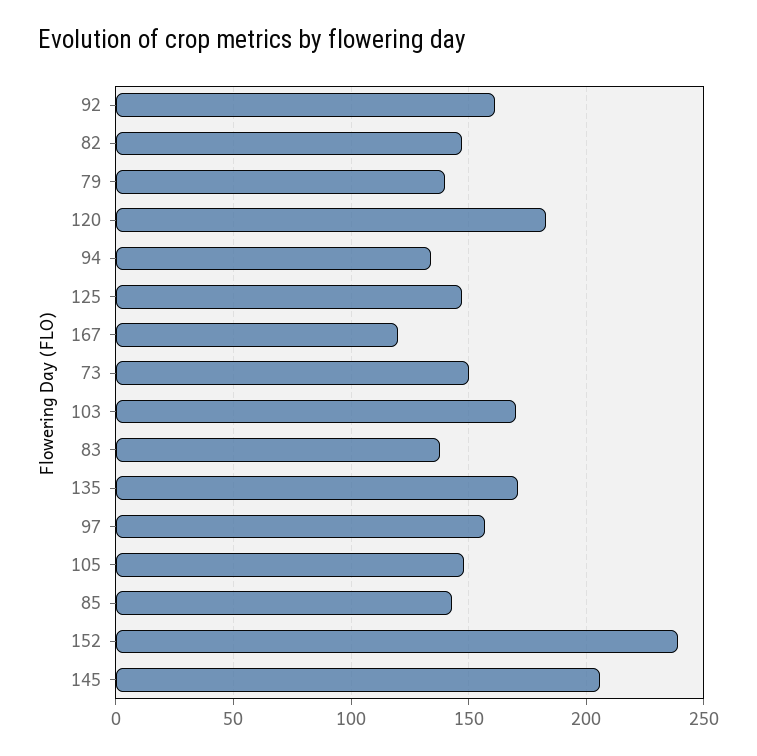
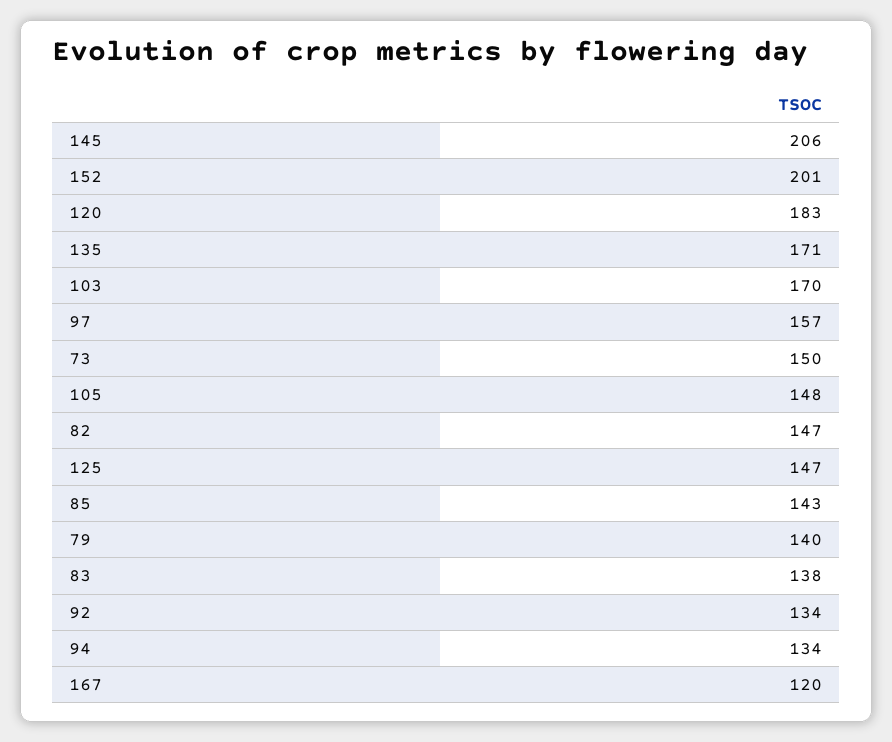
92: 160 -> 134
152: 240 -> 201

